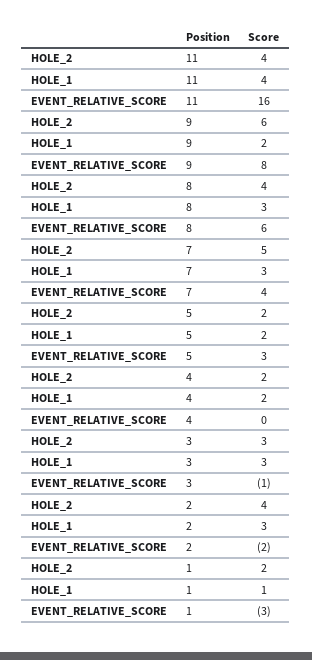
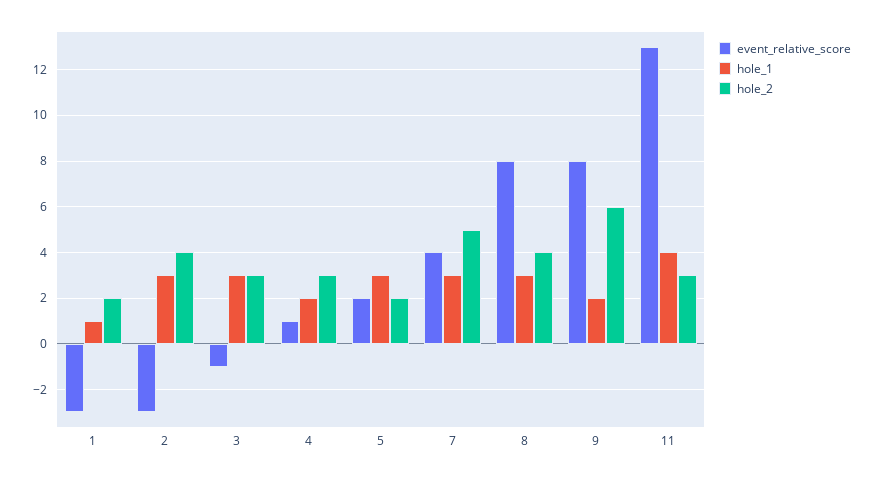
HOLE_2, 11: 4 -> 3
EVENT_RELATIVE_SCORE, 11: 16 -> 13
EVENT_RELATIVE_SCORE, 8: 6 -> 8
HOLE_1, 5: 2 -> 3
EVENT_RELATIVE_SCORE, 5: 3 -> 2
HOLE_2, 4: 2 -> 3
EVENT_RELATIVE_SCORE, 4: 0 -> 1
EVENT_RELATIVE_SCORE, 2: -2 -> -3

